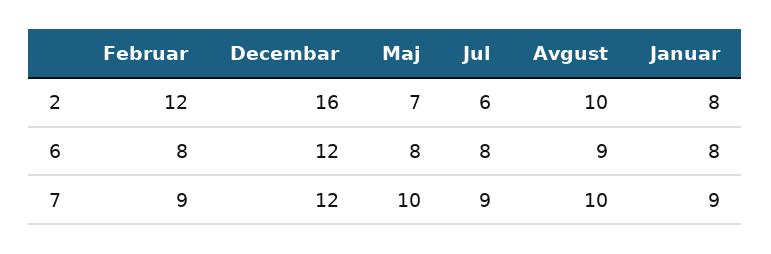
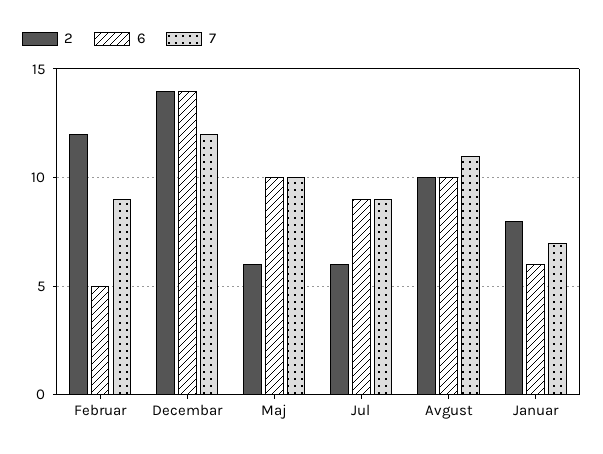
2, Decembar: 16 -> 14
2, Maj: 7 -> 6
6, Februar: 8 -> 5
6, Decembar: 12 -> 14
6, Maj: 8 -> 10
6, Jul: 8 -> 9
6, Avgust: 9 -> 10
6, Januar: 8 -> 6
7, Avgust: 10 -> 11
7, Januar: 9 -> 7

